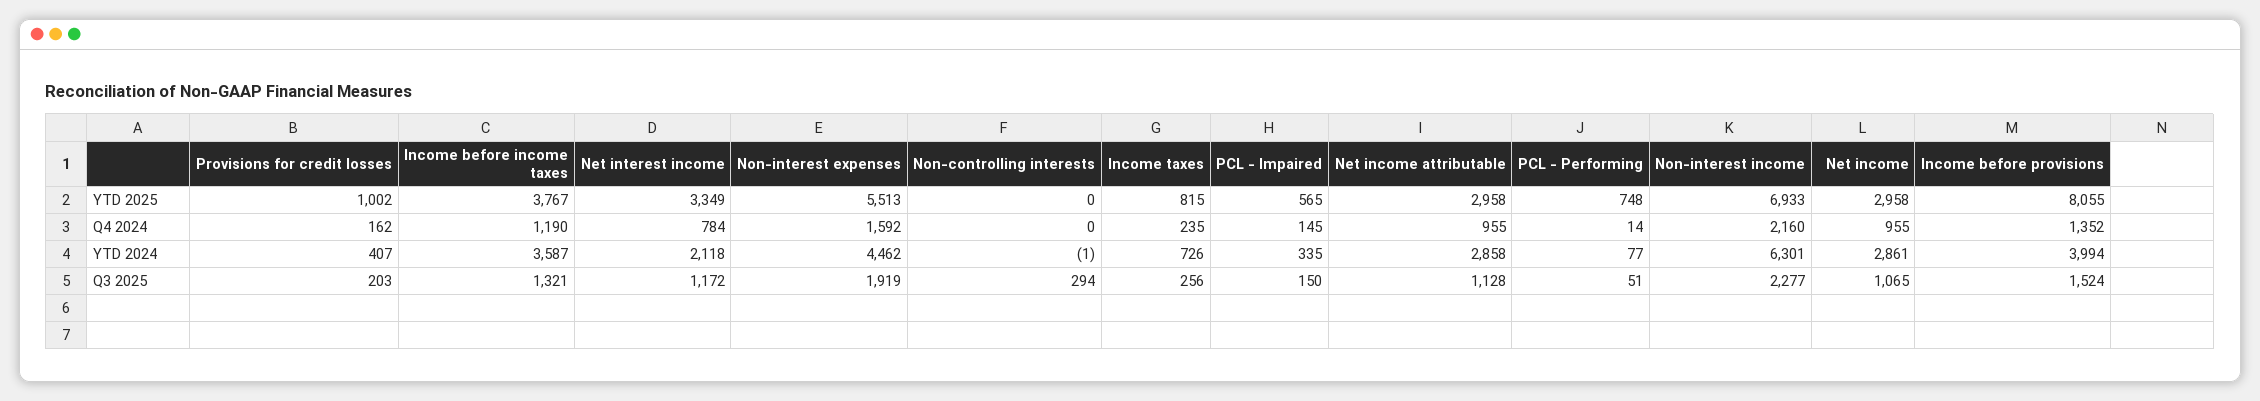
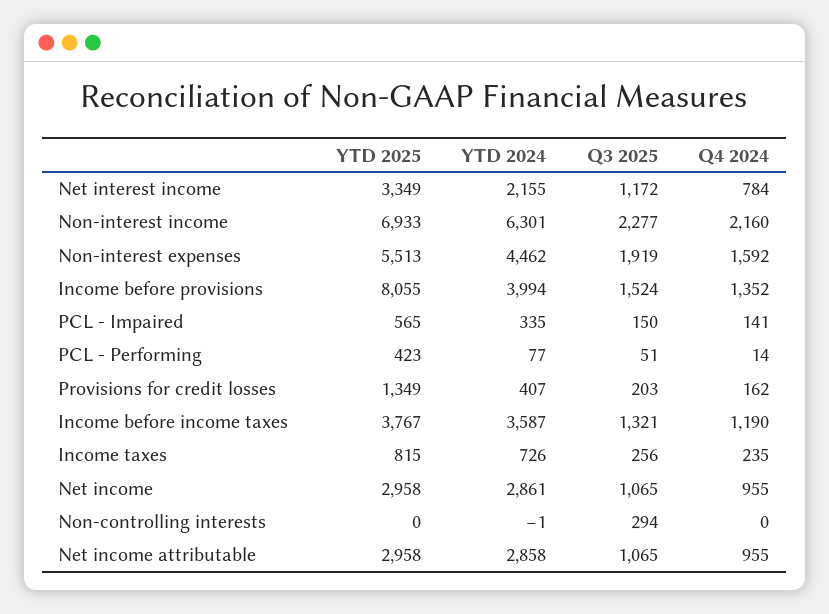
Provisions for credit losses, YTD 2025: 1002 -> 1349
PCL - Performing, YTD 2025: 748 -> 423
PCL - Impaired, Q4 2024: 145 -> 141
Net interest income, YTD 2024: 2118 -> 2155
Net income attributable, Q3 2025: 1128 -> 1065

